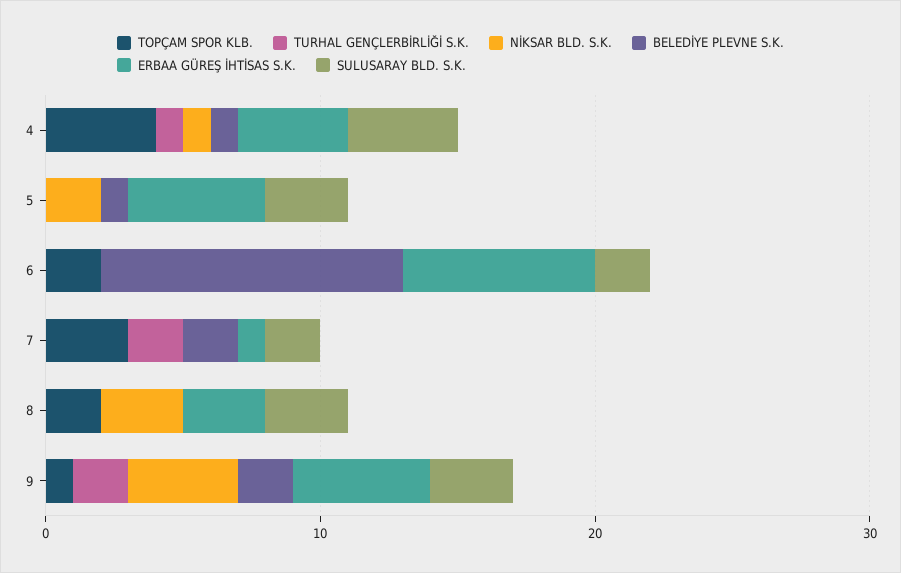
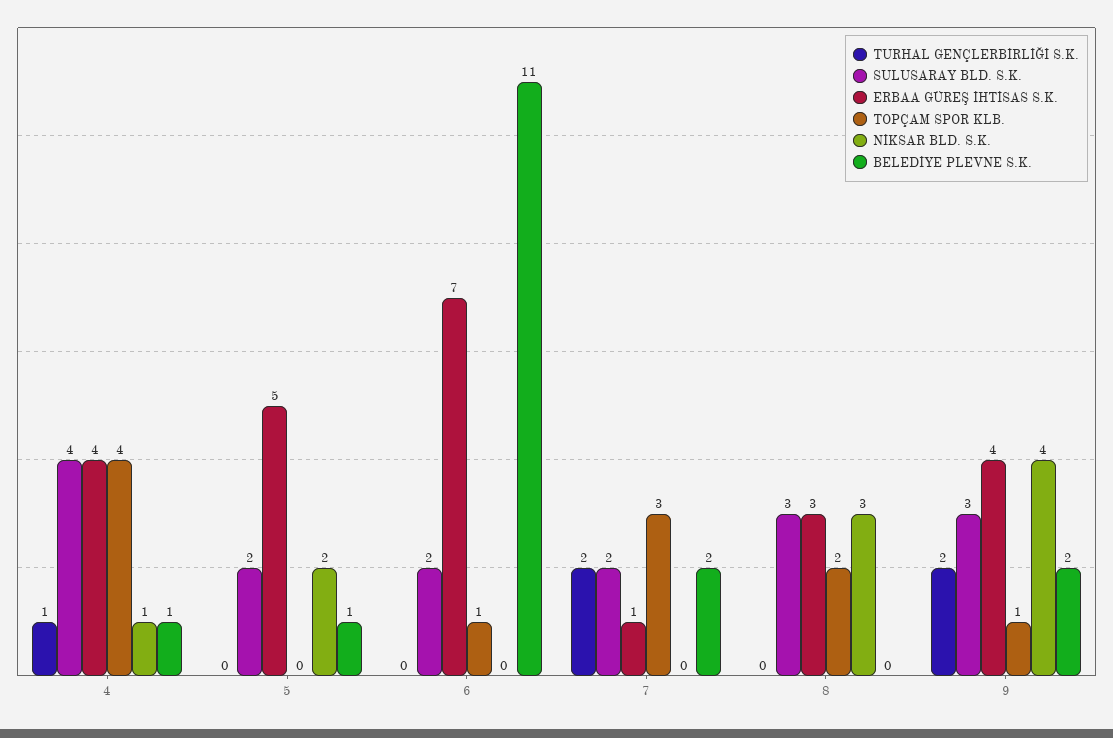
SULUSARAY BLD. S.K., 5: 3 -> 2
TOPÇAM SPOR KLB., 6: 2 -> 1
ERBAA GÜREŞ İHTİSAS S.K., 9: 5 -> 4

